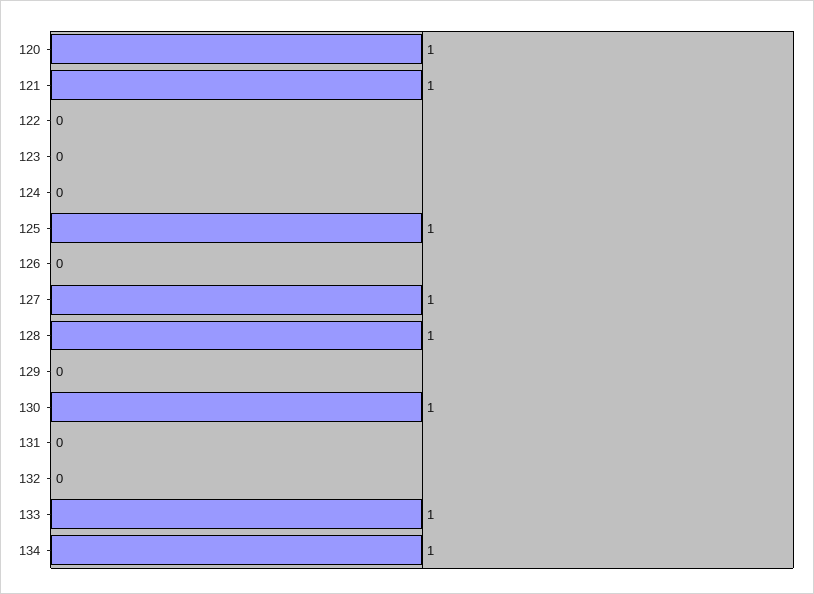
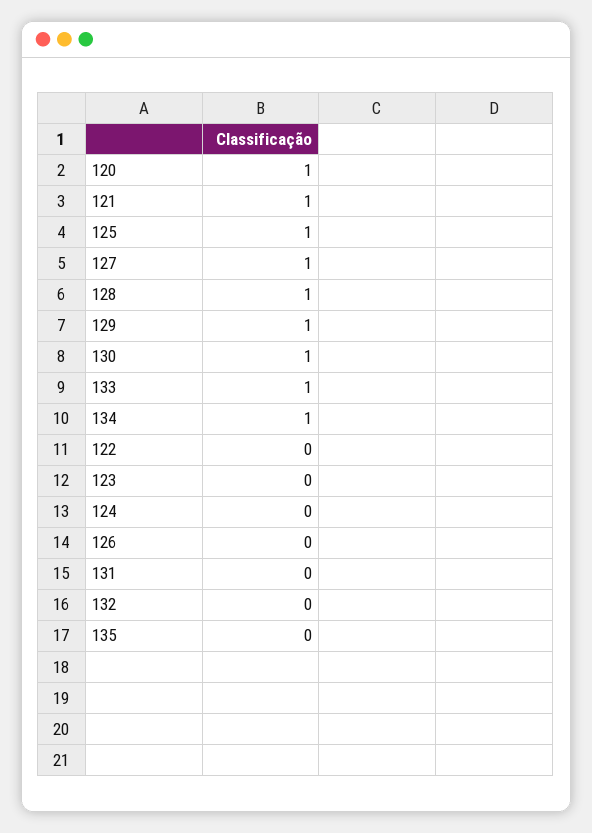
129: 0 -> 1
135: none -> 0

